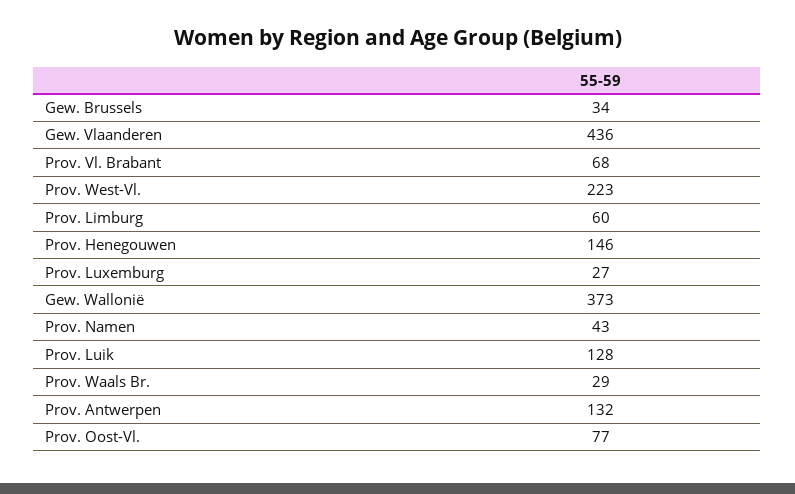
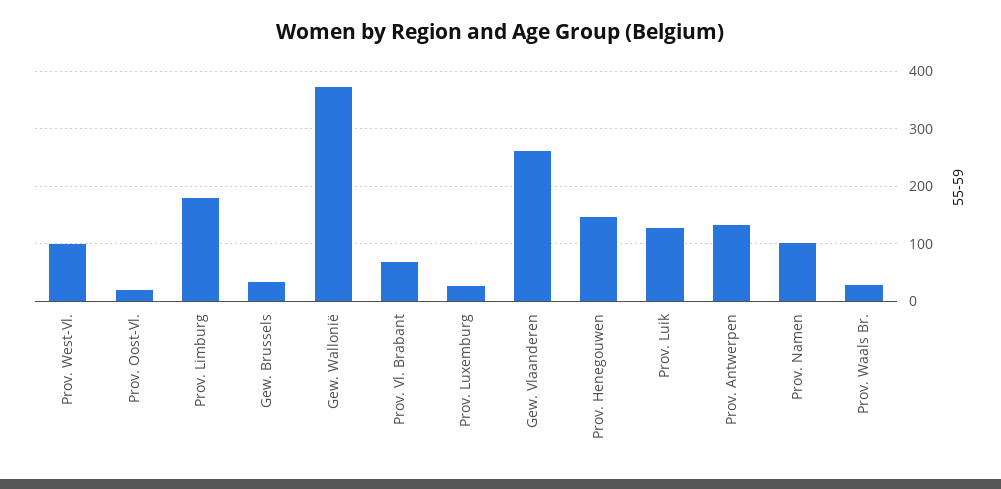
Gew. Vlaanderen: 436 -> 260
Prov. West-Vl.: 223 -> 100
Prov. Limburg: 60 -> 180
Prov. Namen: 43 -> 100
Prov. Oost-Vl.: 77 -> 20

